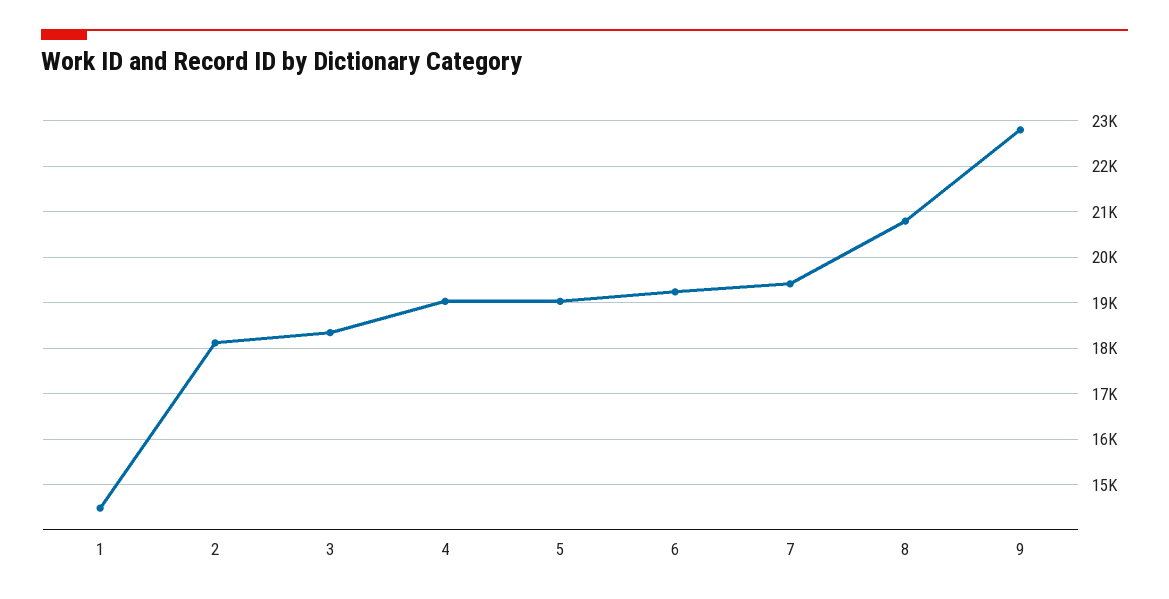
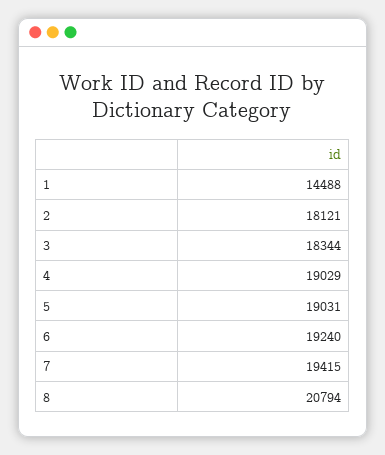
9: 22800 -> none

